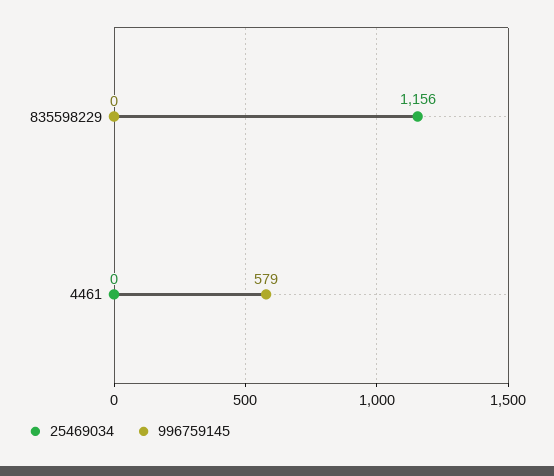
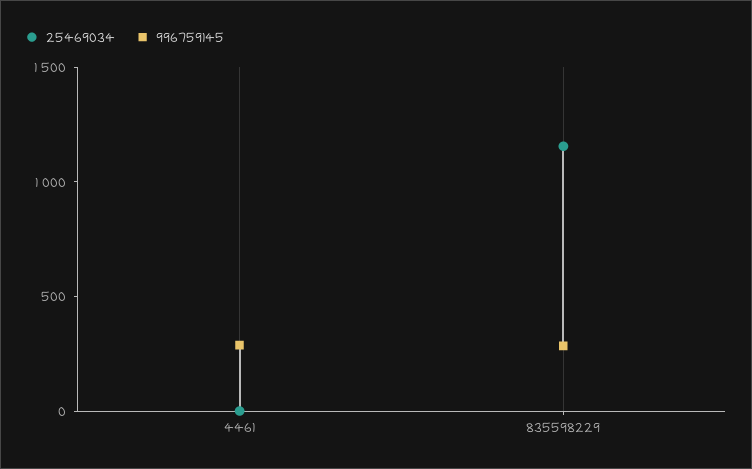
996759145, 835598229: 0 -> 300
996759145, 4461: 579 -> 300

